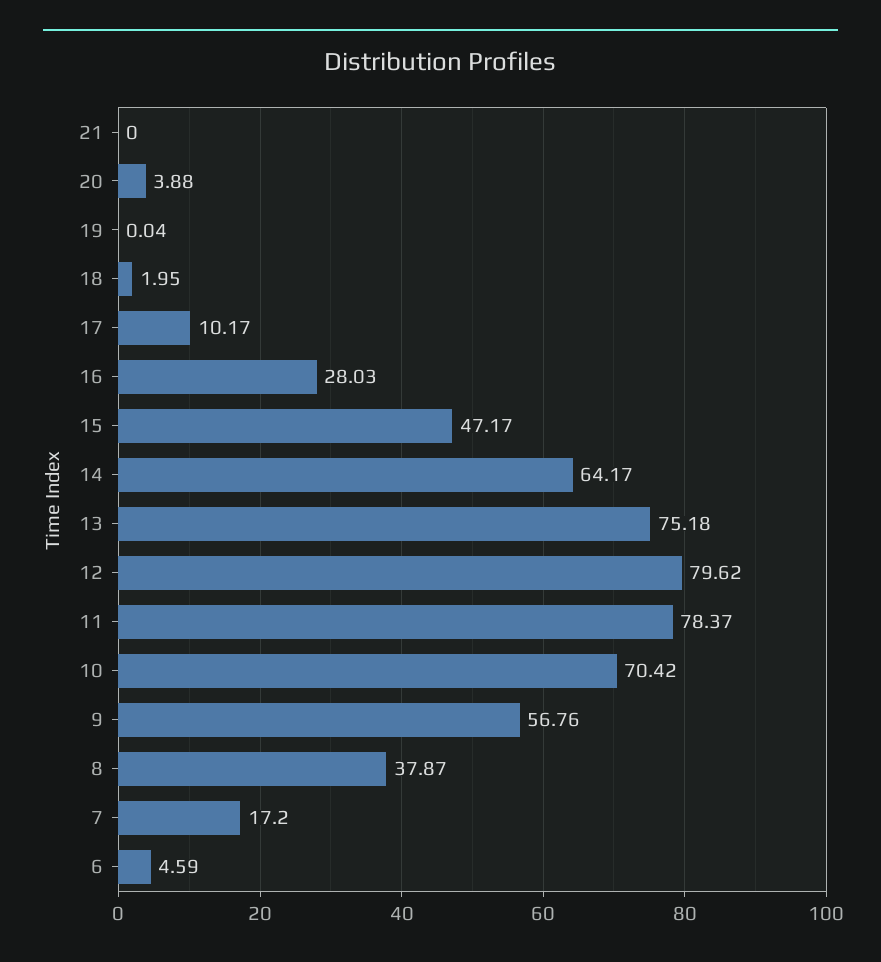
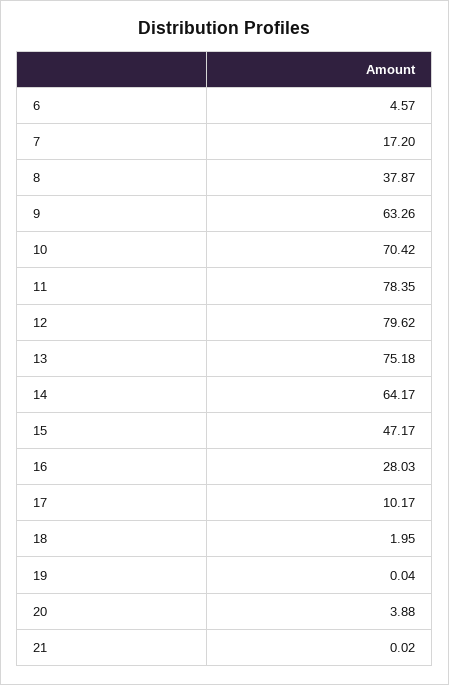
21: 0 -> 0.02
11: 78.37 -> 78.35
9: 56.76 -> 63.26
6: 4.59 -> 4.57

